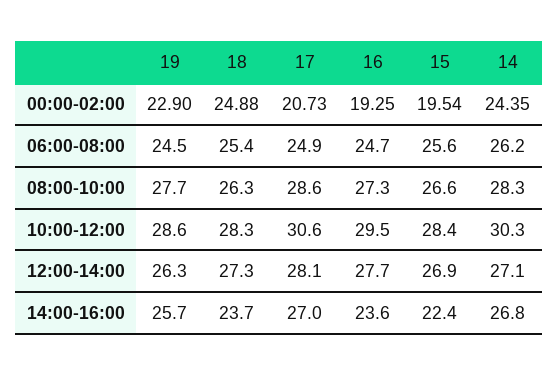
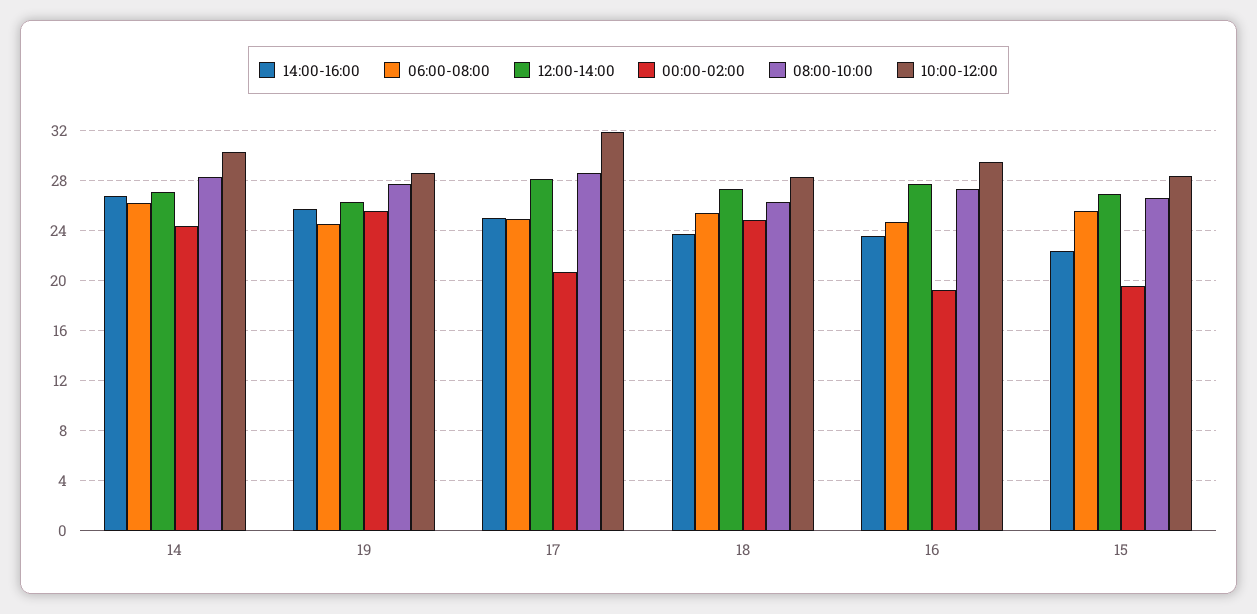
00:00-02:00, 19: 22.9 -> 25.5
10:00-12:00, 17: 30.6 -> 32
14:00-16:00, 17: 27 -> 25

